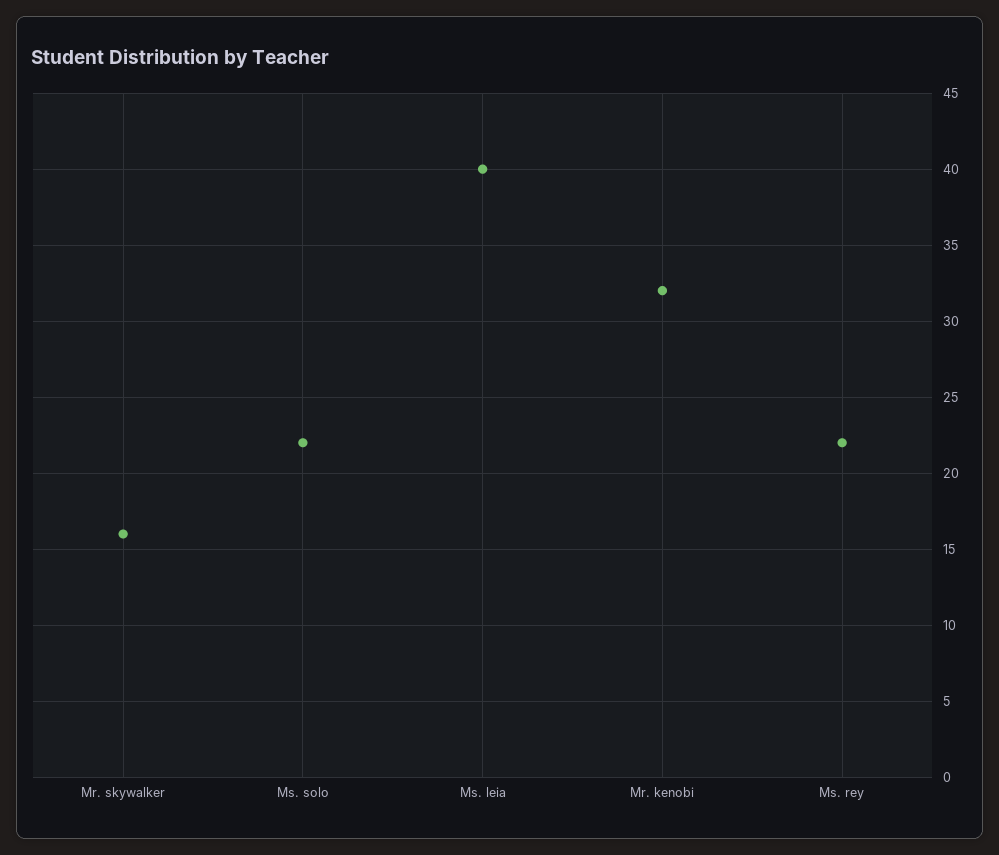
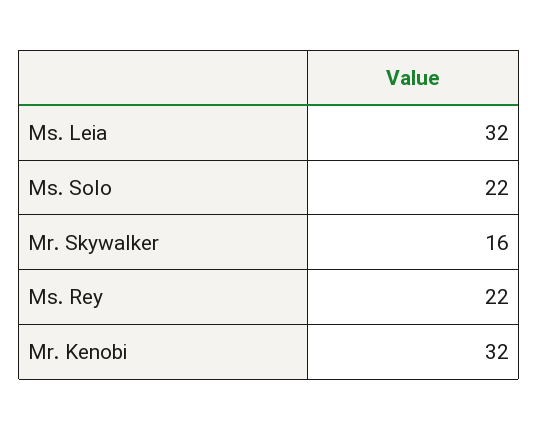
Ms. leia: 40 -> 32

